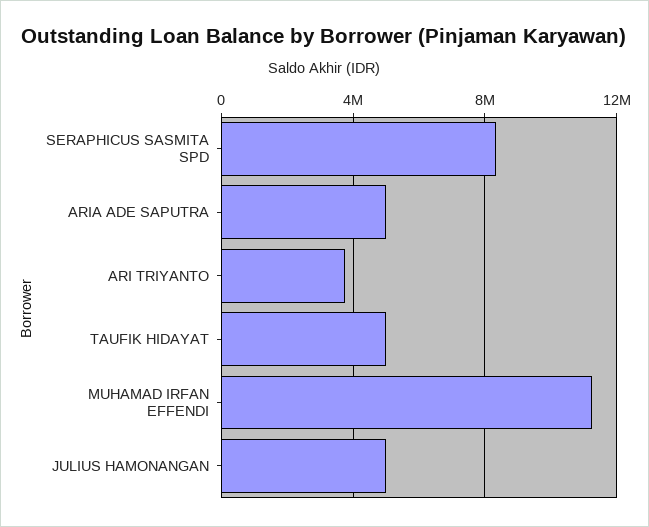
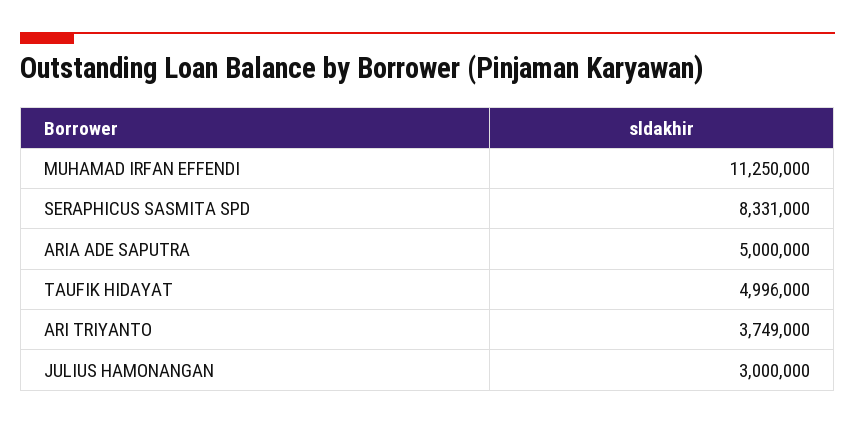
JULIUS HAMONANGAN: 5000000 -> 3000000

